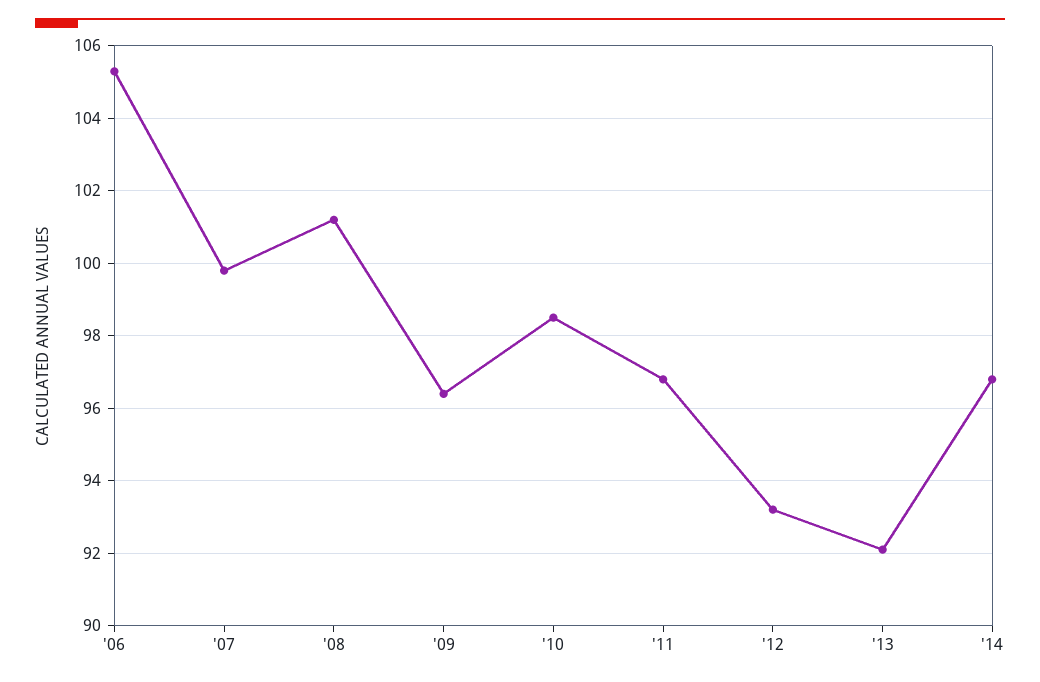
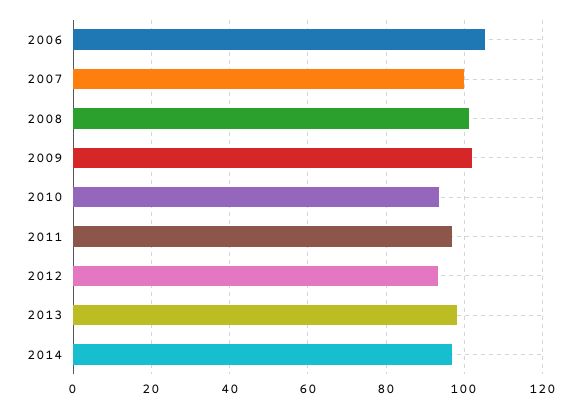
'09: 96.5 -> 102
'10: 98.5 -> 94
'13: 92 -> 98

